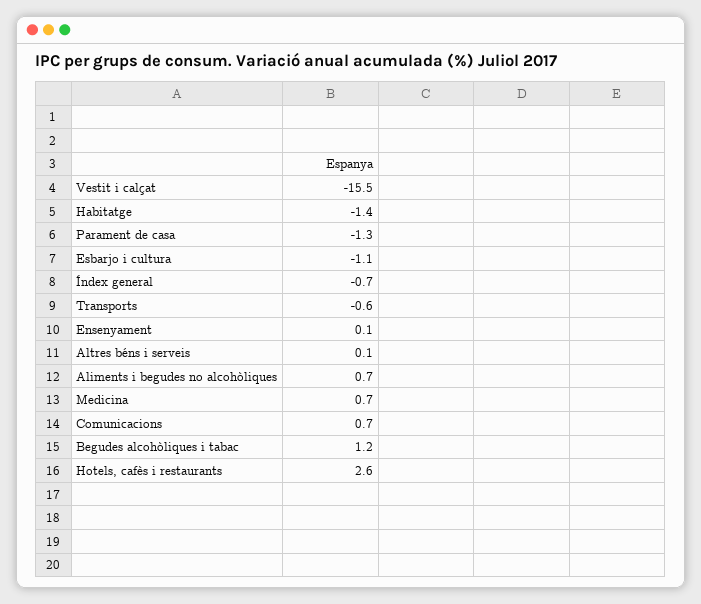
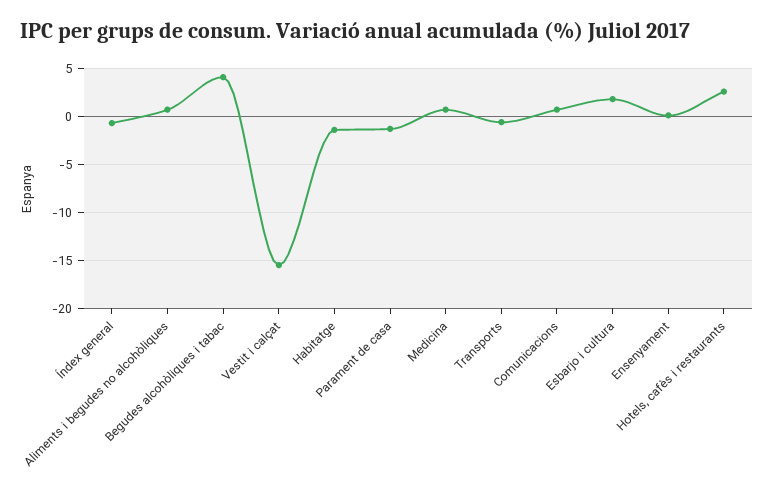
Esbarjo i cultura: -1.1 -> 2
Altres béns i serveis: 0.1 -> none
Begudes alcohòliques i tabac: 1.2 -> 4

